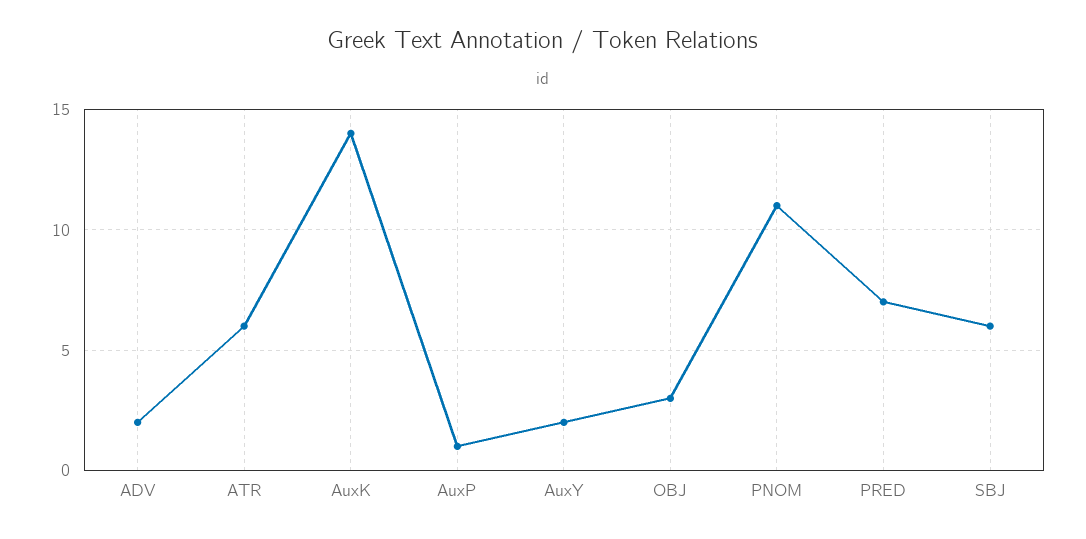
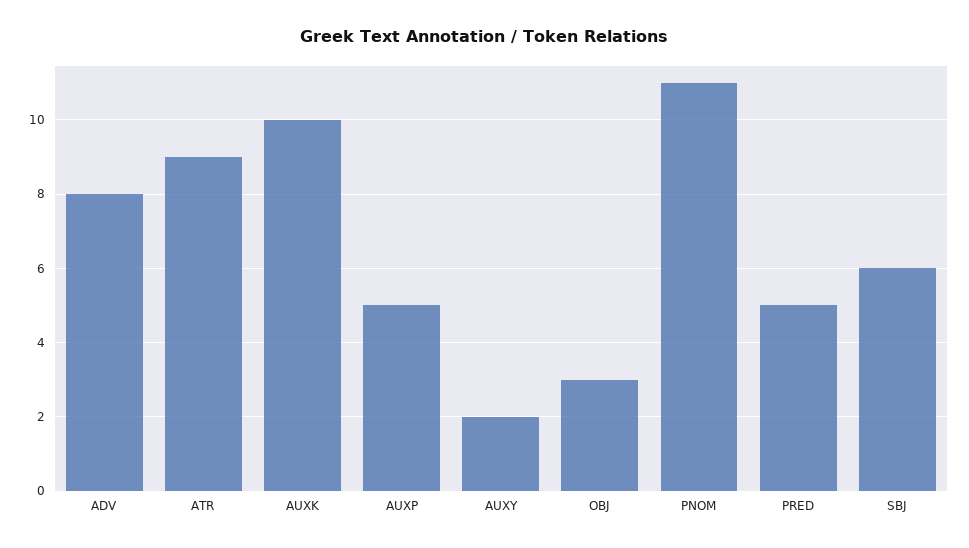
ADV: 2 -> 8
ATR: 6 -> 9
AuxK: 14 -> 10
AuxP: 1 -> 5
PRED: 7 -> 5

